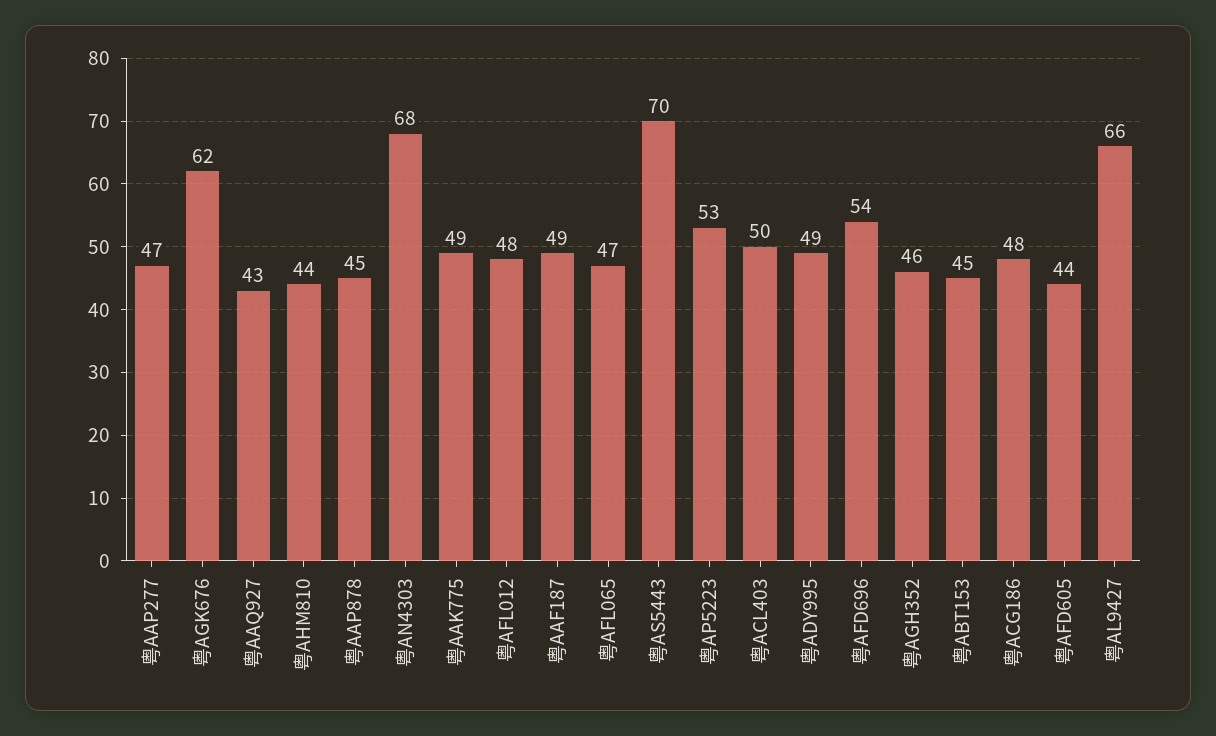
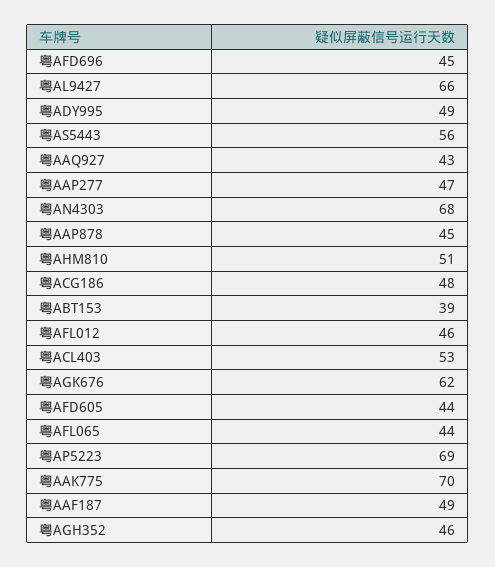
粤AHM810: 44 -> 51
粤AAK775: 49 -> 70
粤AFL012: 48 -> 46
粤AFL065: 47 -> 44
粤AS5443: 70 -> 56
粤AP5223: 53 -> 69
粤ACL403: 50 -> 53
粤AFD696: 54 -> 45
粤ABT153: 45 -> 39

